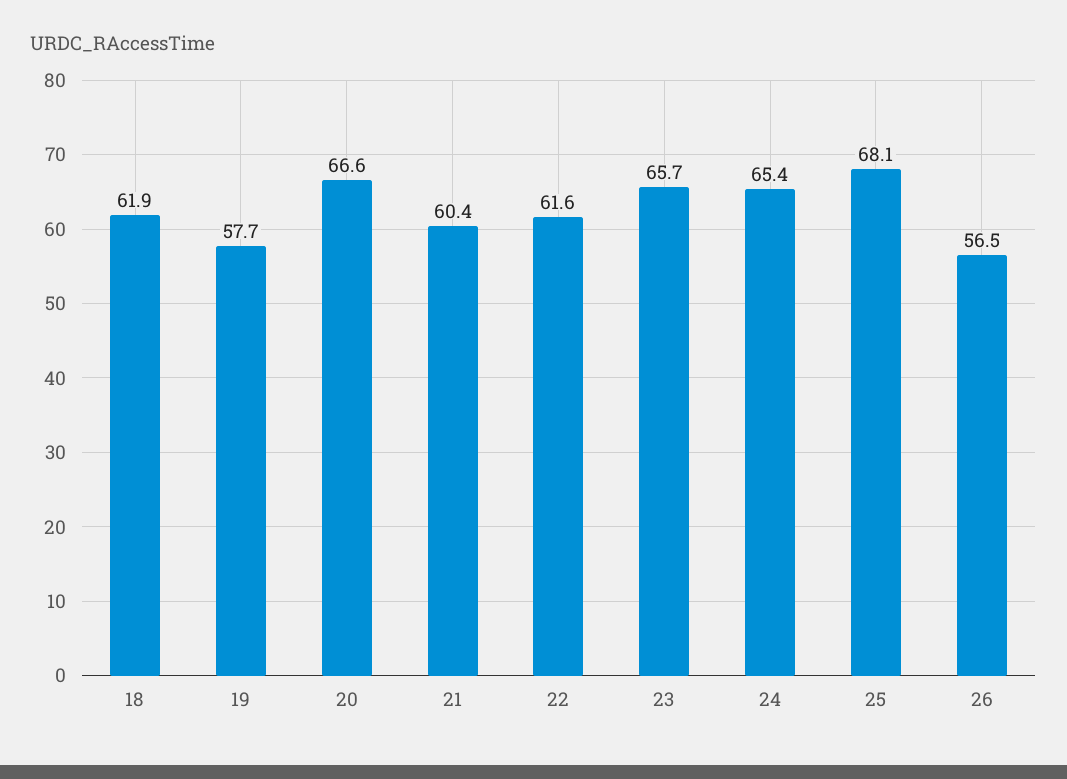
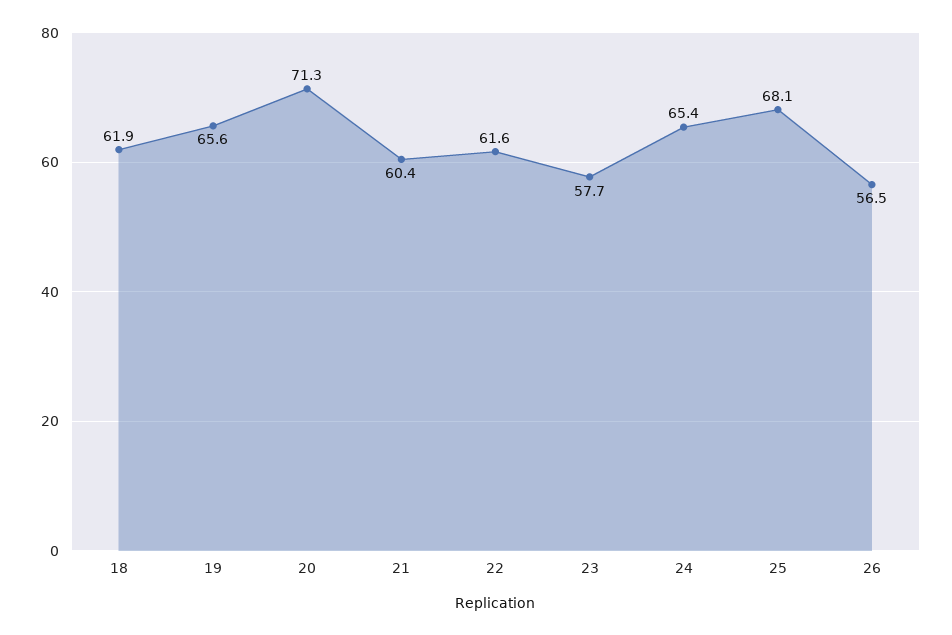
19: 57.7 -> 65.6
20: 66.6 -> 71.3
23: 65.7 -> 57.7

